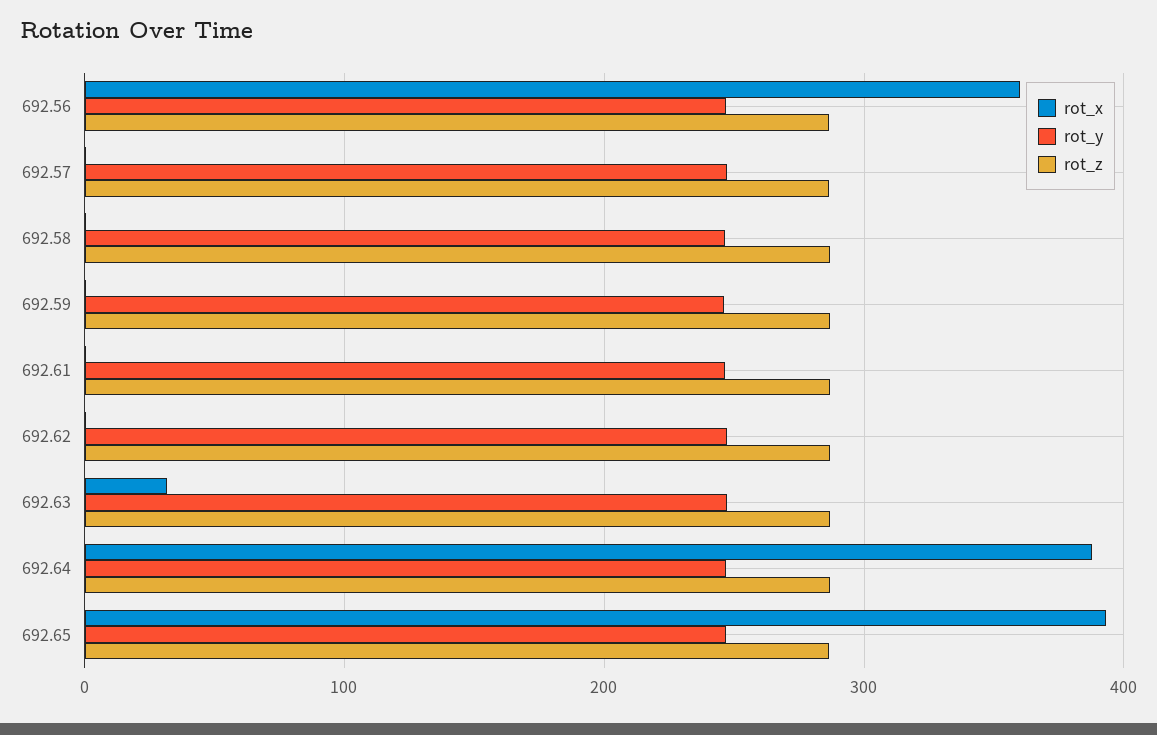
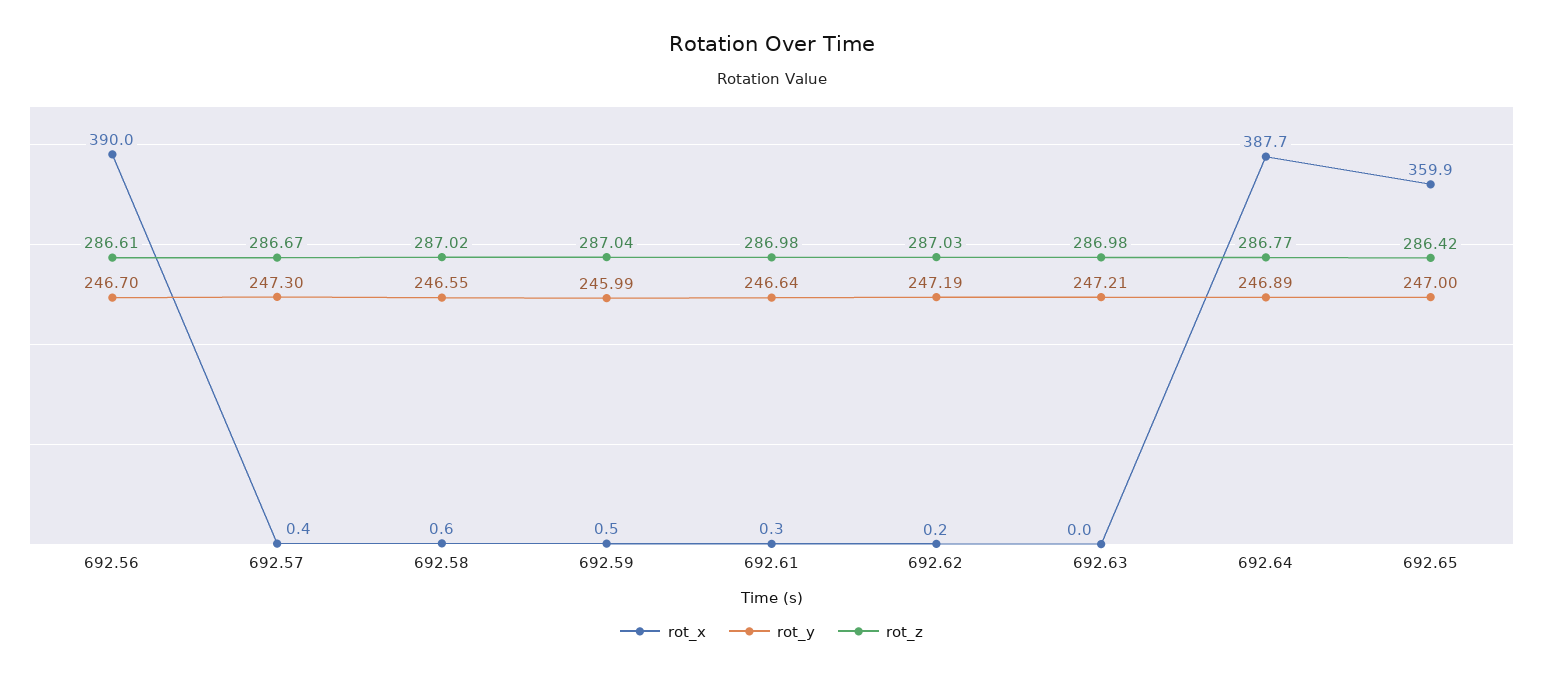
rot_x, 692.56: 360 -> 390
rot_x, 692.63: 30 -> 0
rot_x, 692.65: 390 -> 359.9

